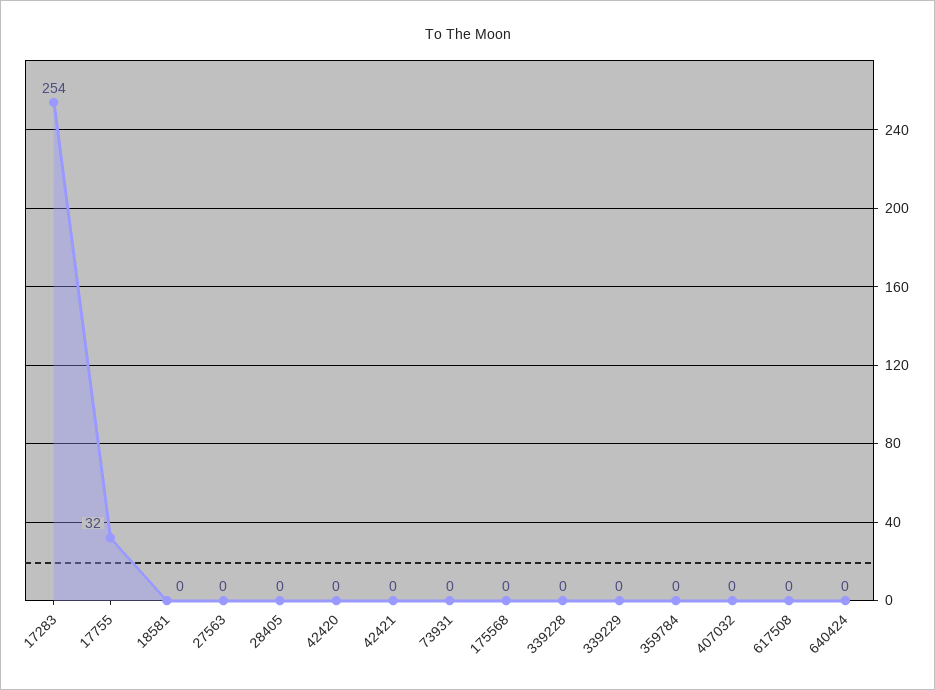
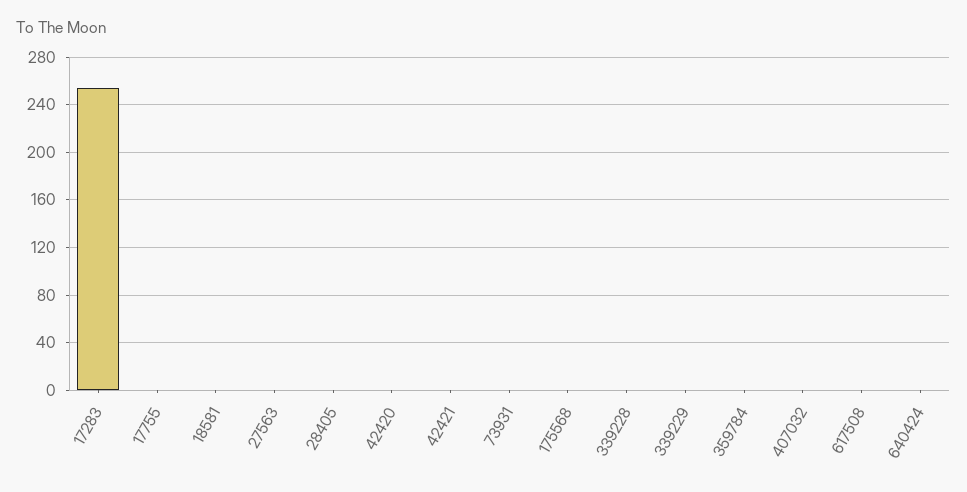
17755: 32 -> 0

